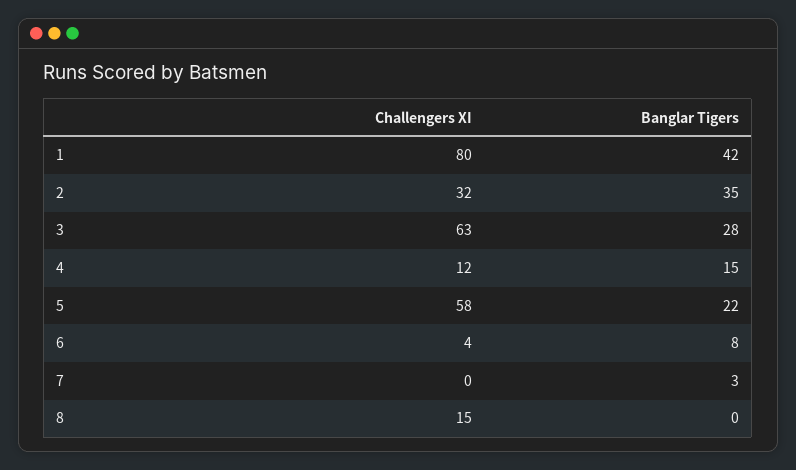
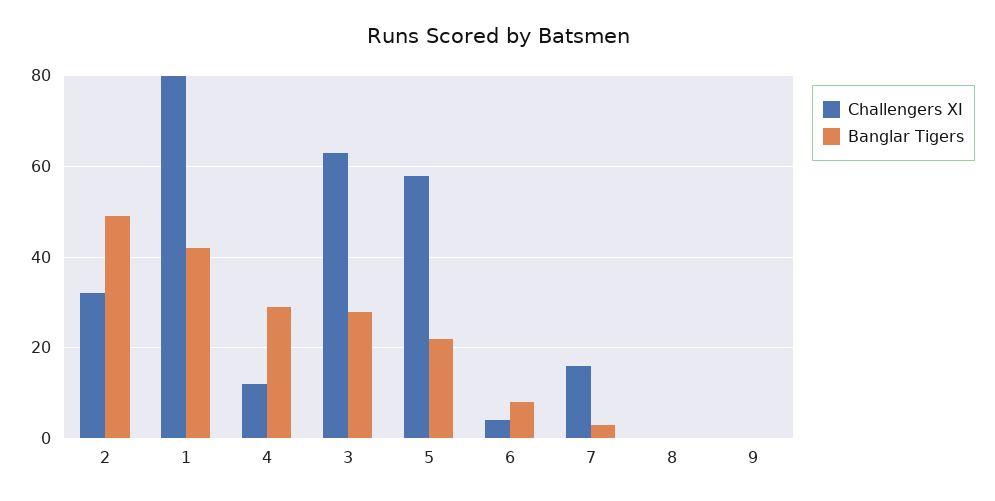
Banglar Tigers, 2: 35 -> 50
Banglar Tigers, 4: 15 -> 30
Challengers XI, 7: 0 -> 15
Challengers XI, 8: 15 -> 0
Challengers XI, 9: none -> 0
Banglar Tigers, 9: none -> 0

